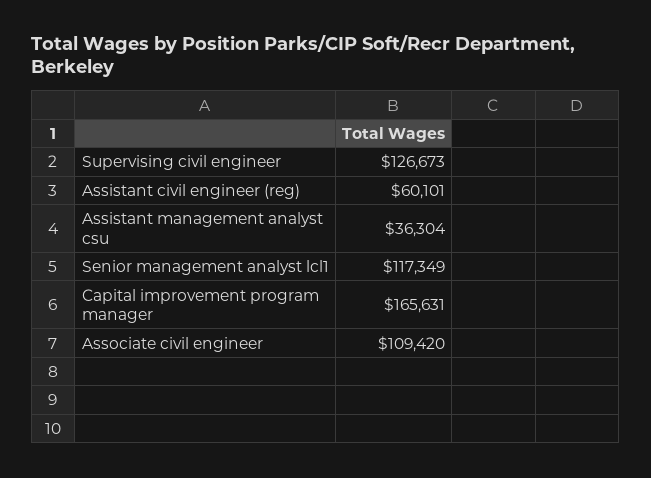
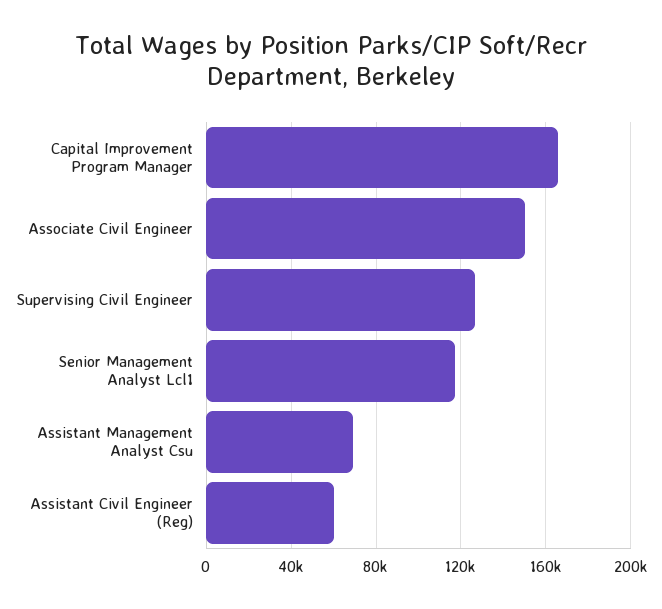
Assistant management analyst csu: 36304 -> 70000
Associate civil engineer: 109420 -> 150000

